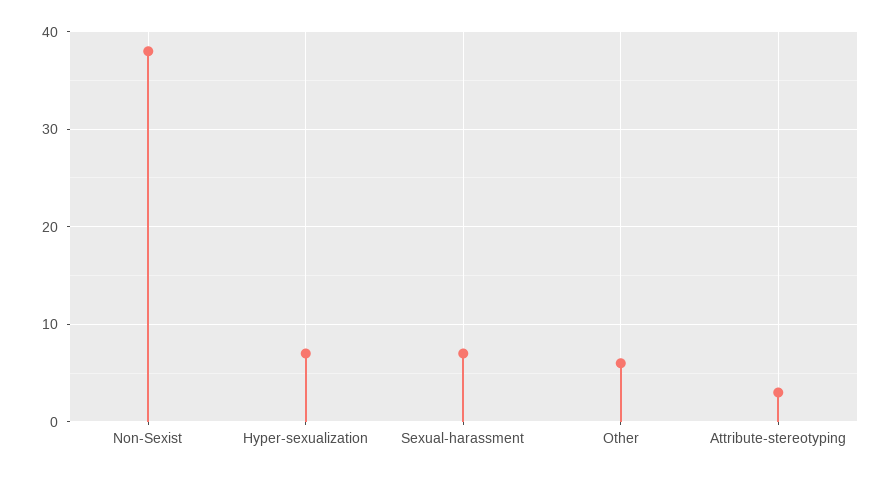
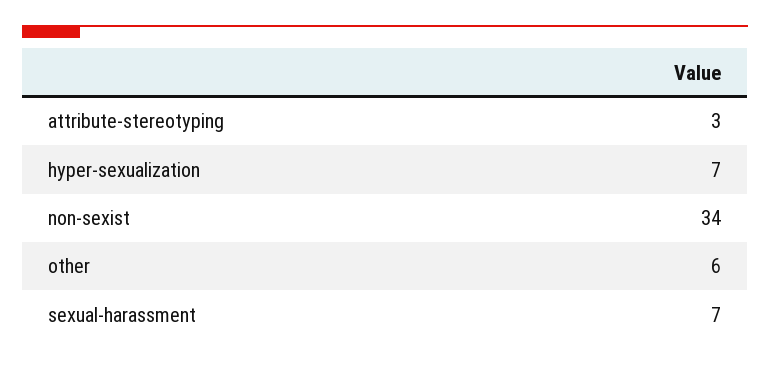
Non-Sexist: 38 -> 34

